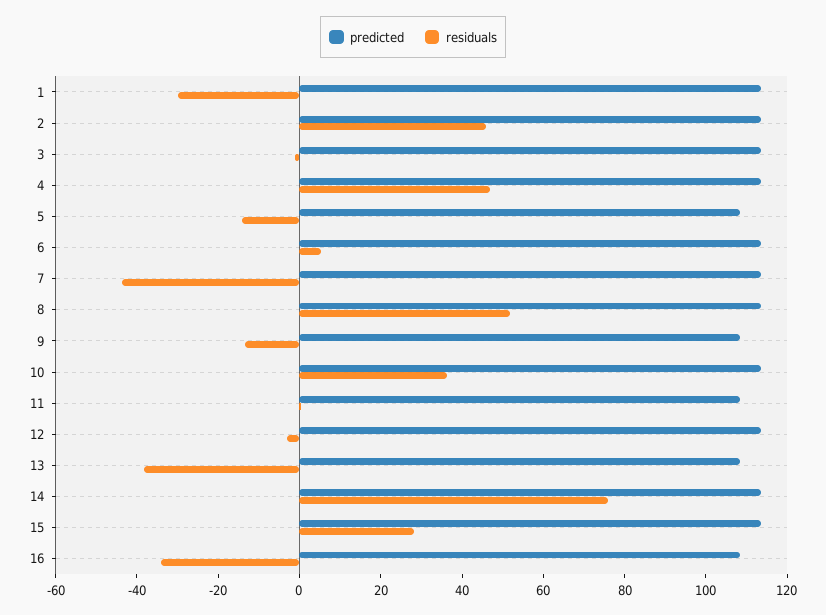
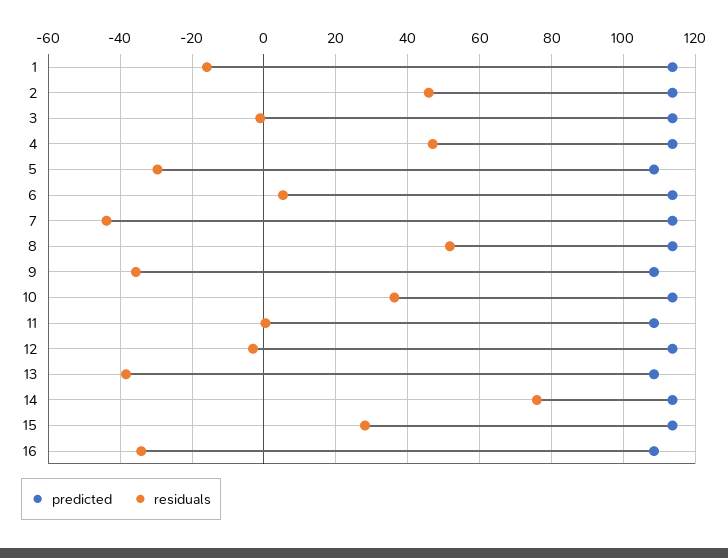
residuals, 1: -30 -> -16
residuals, 5: -15 -> -30
residuals, 9: -15 -> -36

